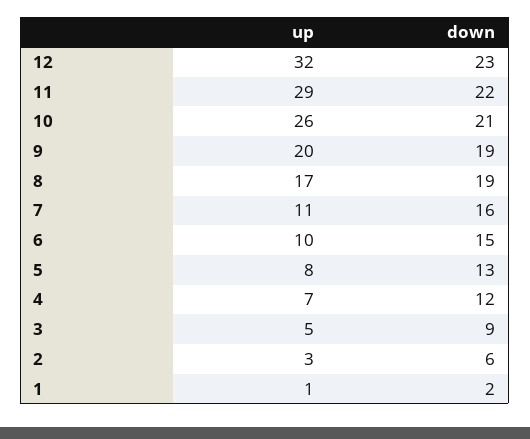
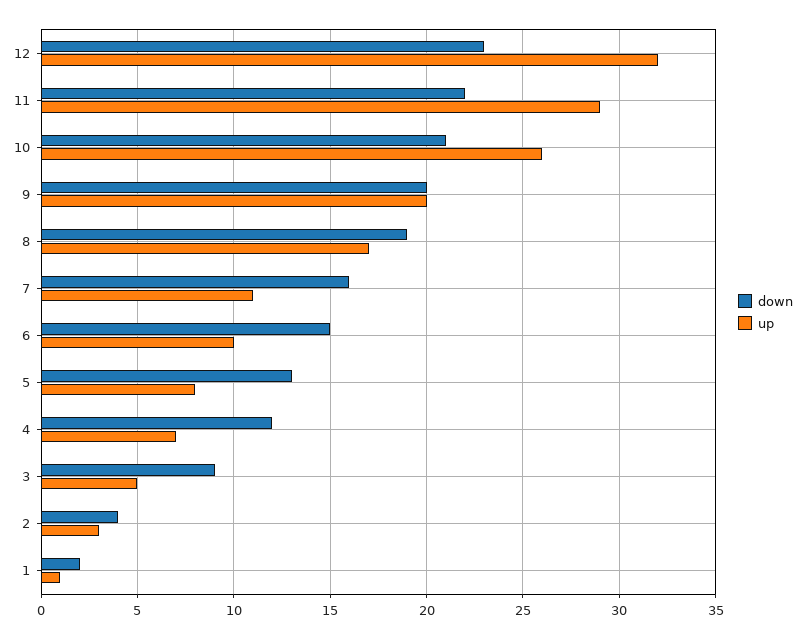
down, 9: 19 -> 20
down, 2: 6 -> 4

